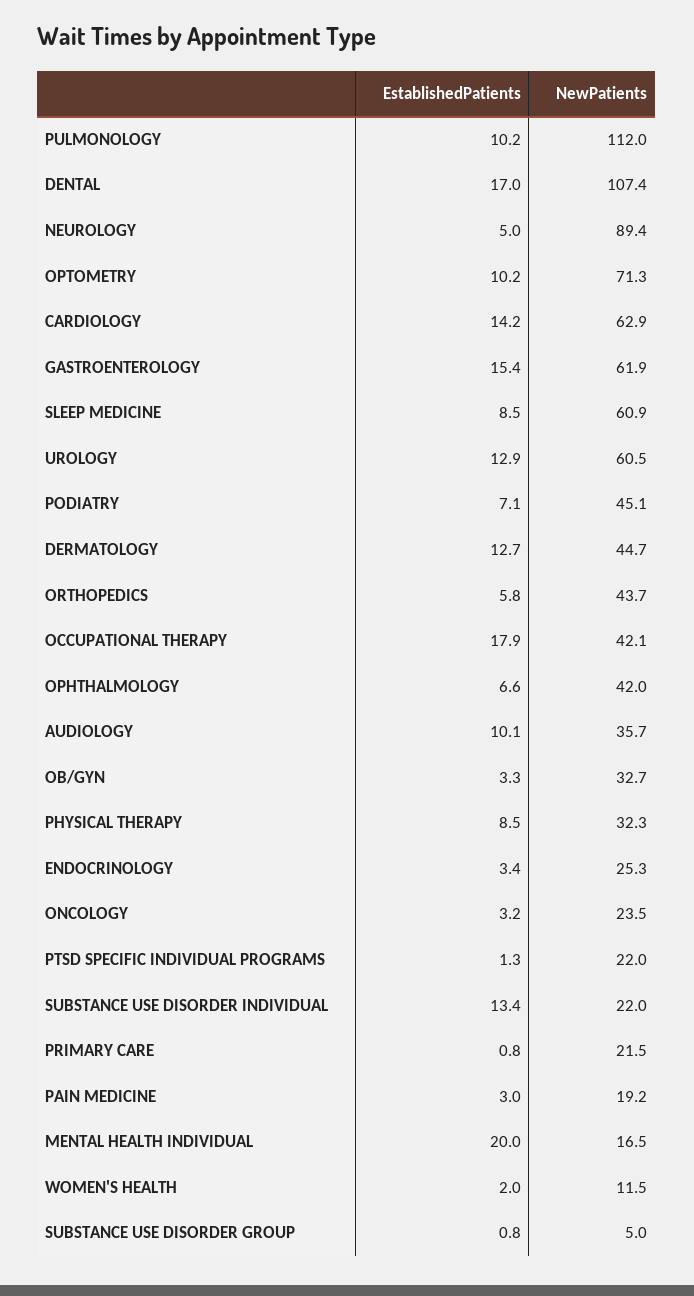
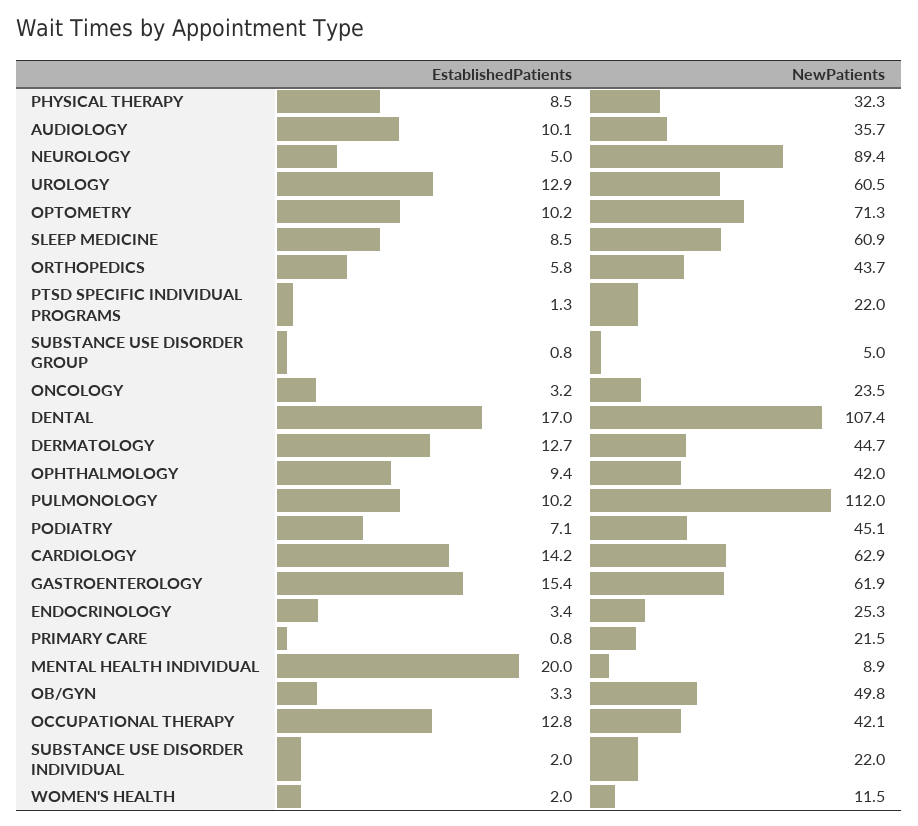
EstablishedPatients, OCCUPATIONAL THERAPY: 17.9 -> 12.8
EstablishedPatients, OPHTHALMOLOGY: 6.6 -> 9.4
NewPatients, OB/GYN: 32.7 -> 49.8
EstablishedPatients, SUBSTANCE USE DISORDER INDIVIDUAL: 13.4 -> 2
EstablishedPatients, PAIN MEDICINE: 3 -> none
NewPatients, PAIN MEDICINE: 19.2 -> none
NewPatients, MENTAL HEALTH INDIVIDUAL: 16.5 -> 8.9

